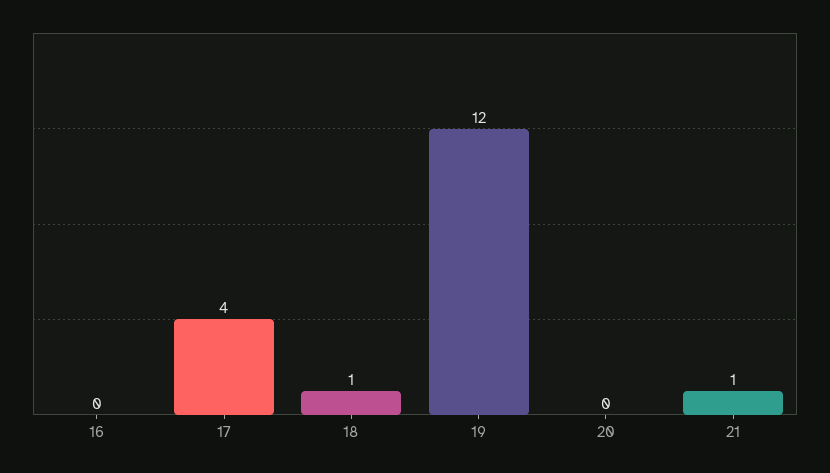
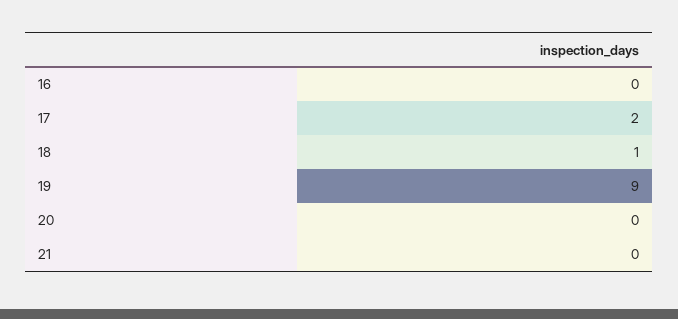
17: 4 -> 2
19: 12 -> 9
21: 1 -> 0

